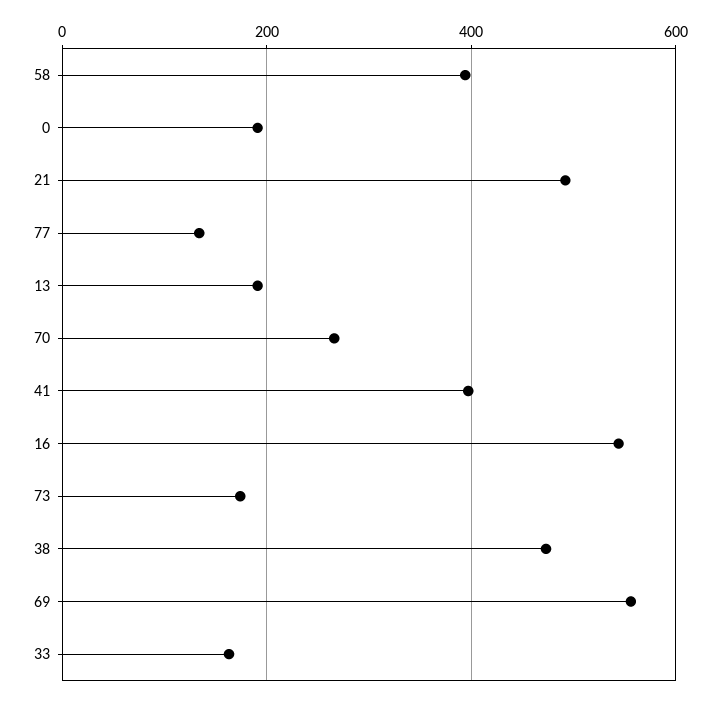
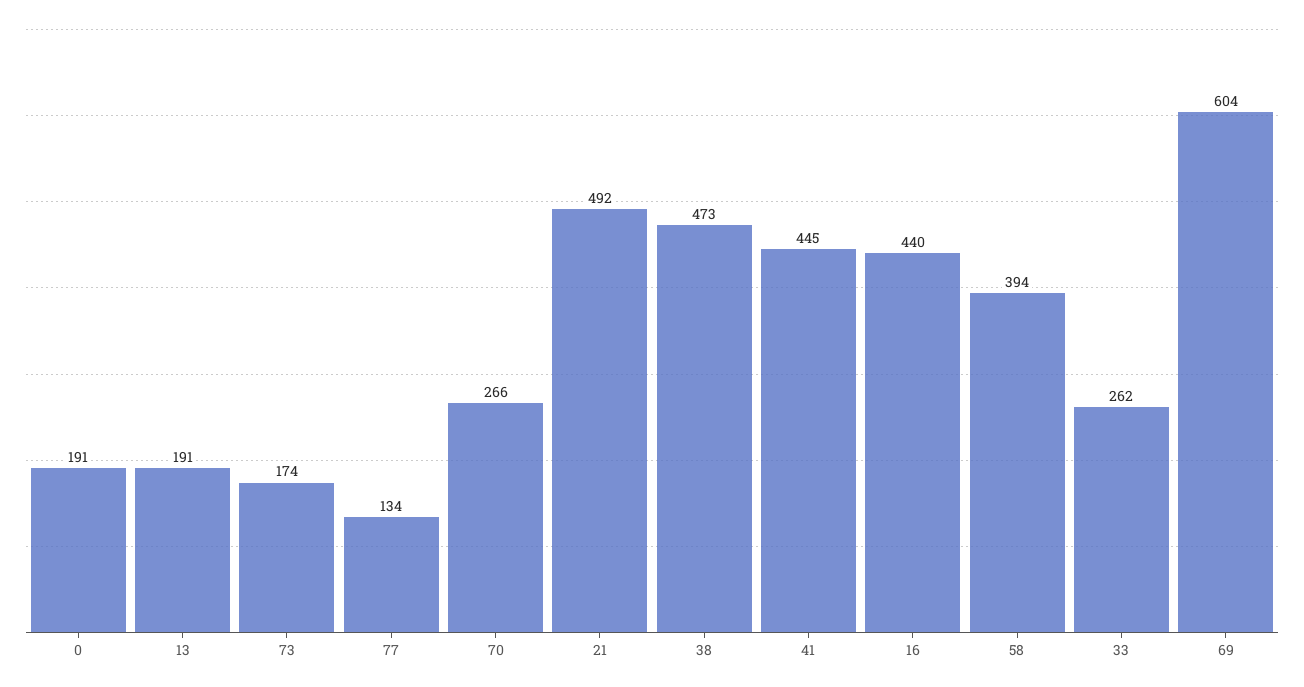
41: 400 -> 445
16: 540 -> 440
69: 560 -> 604
33: 160 -> 262

